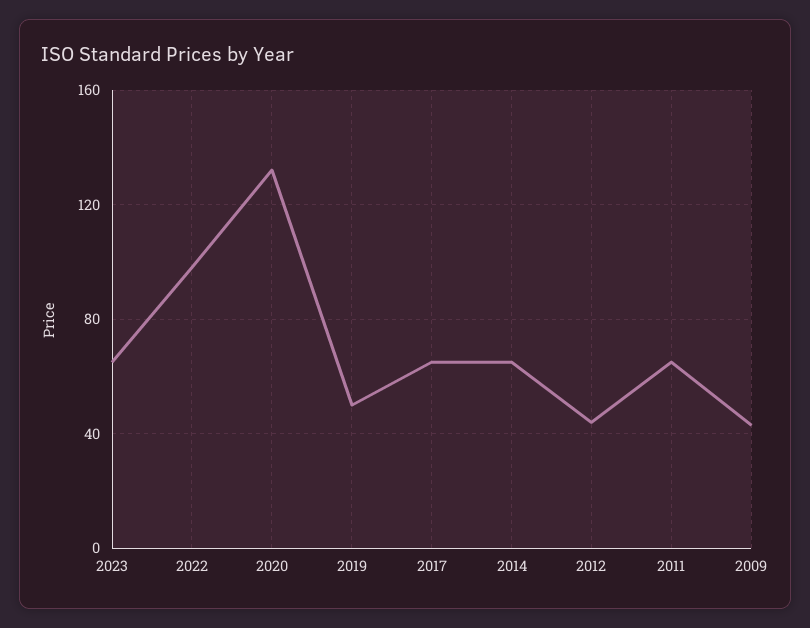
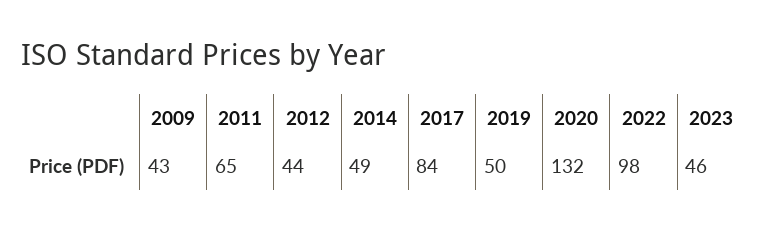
2023: 65 -> 46
2017: 65 -> 84
2014: 65 -> 49

